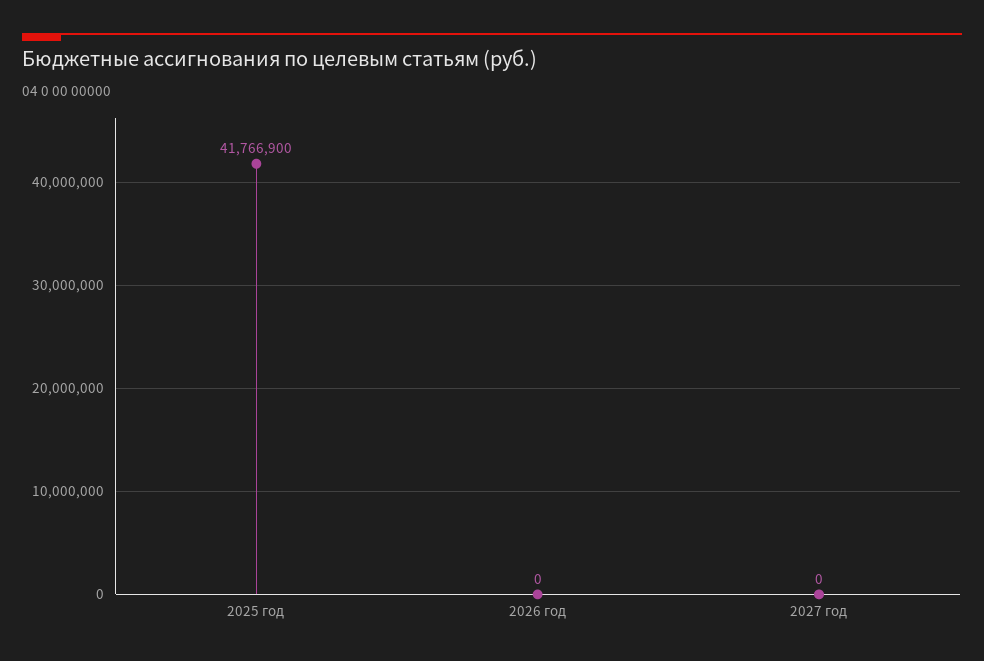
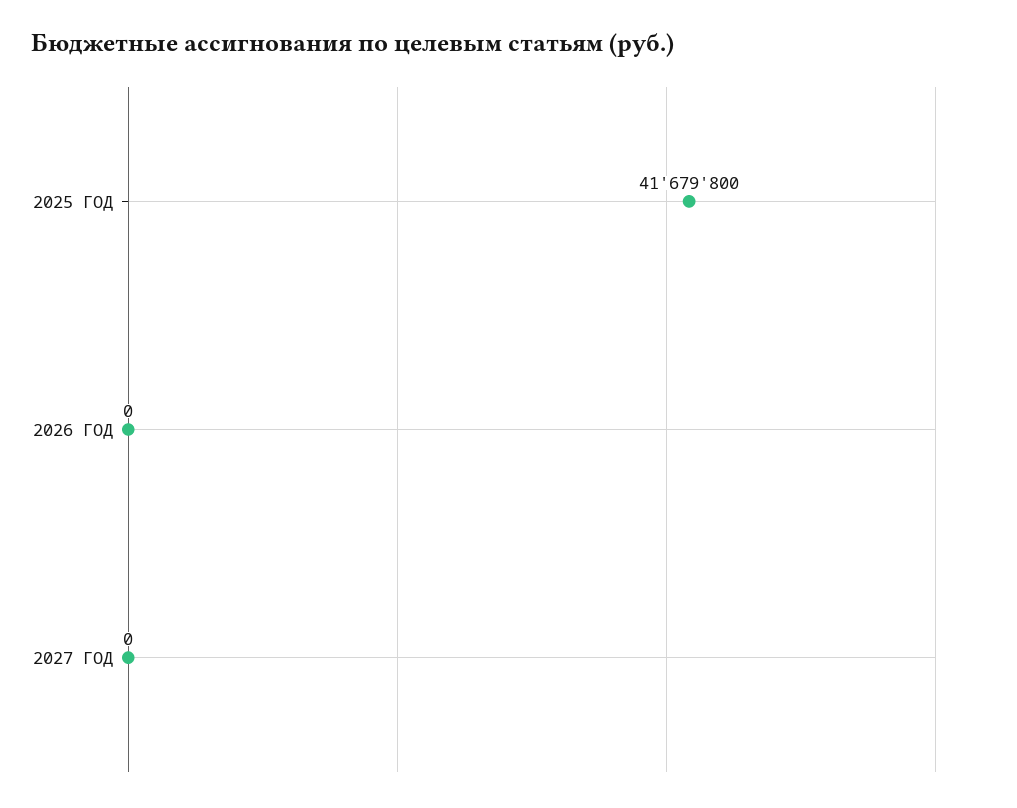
2025 год: 41766900 -> 41679800

